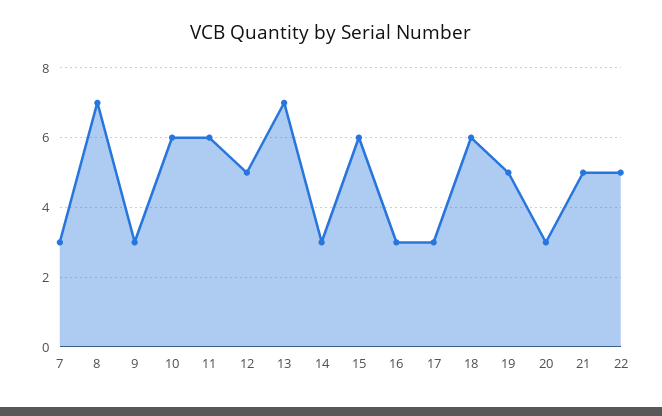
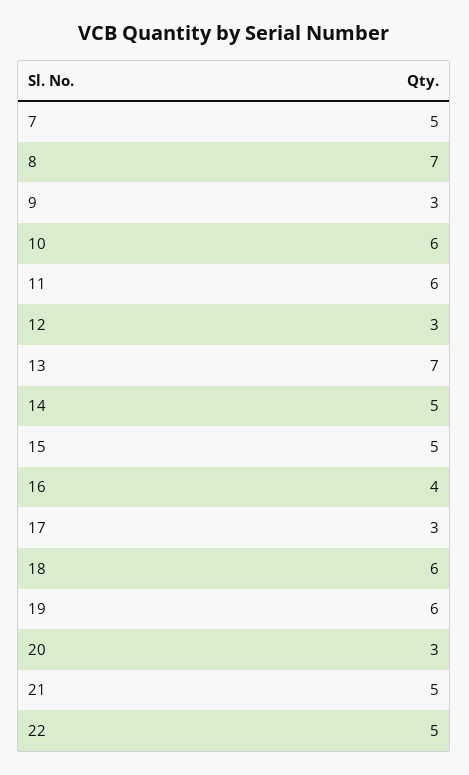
7: 3 -> 5
12: 5 -> 3
14: 3 -> 5
15: 6 -> 5
16: 3 -> 4
19: 5 -> 6

